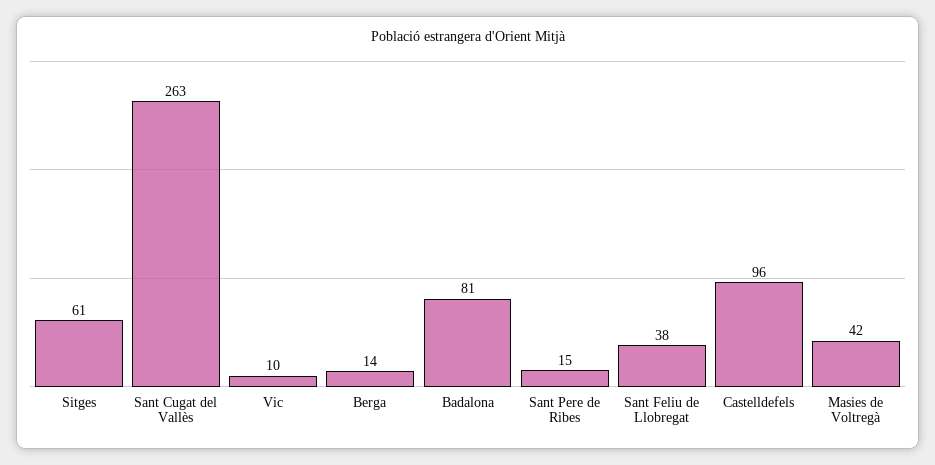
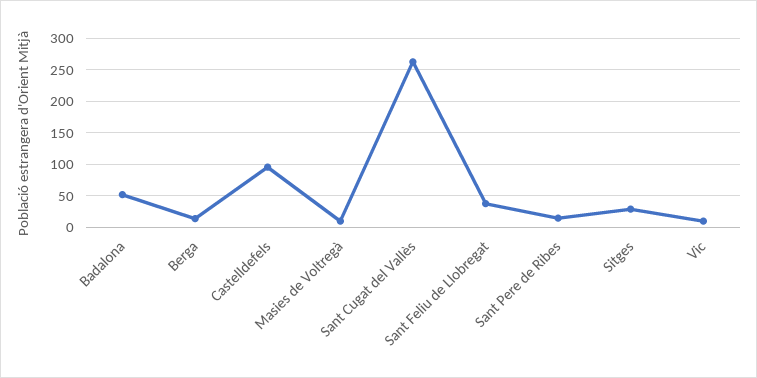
Sitges: 61 -> 30
Badalona: 81 -> 50
Masies de Voltregà: 42 -> 10

